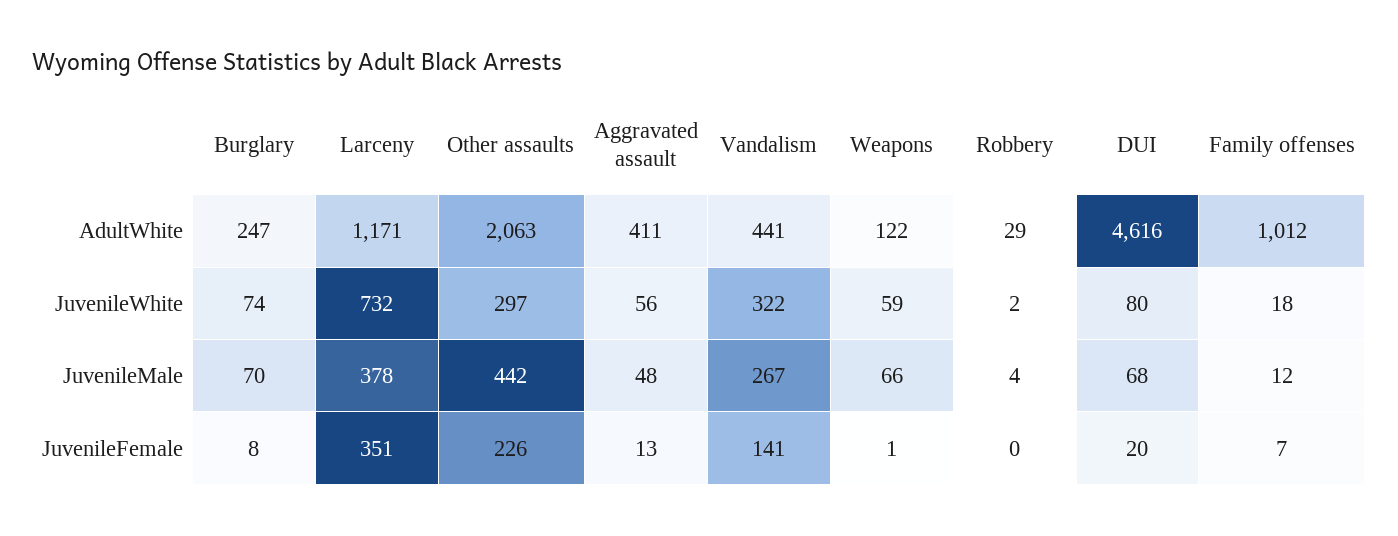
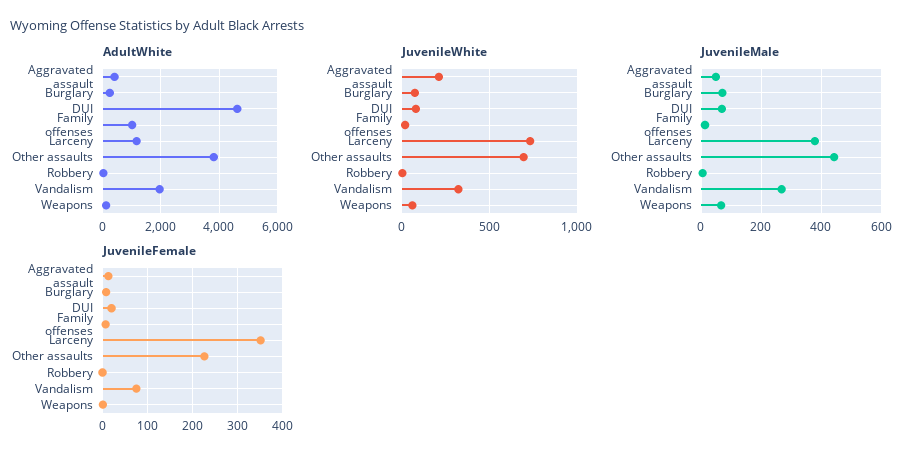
AdultWhite, Other assaults: 2063 -> 3750
AdultWhite, Vandalism: 441 -> 2000
JuvenileWhite, Other assaults: 297 -> 700
JuvenileWhite, Aggravated assault: 56 -> 200
JuvenileFemale, Vandalism: 141 -> 80

